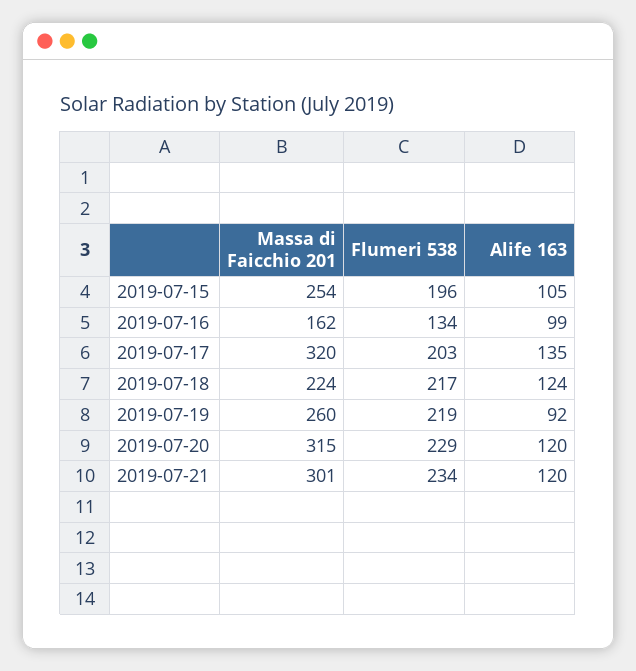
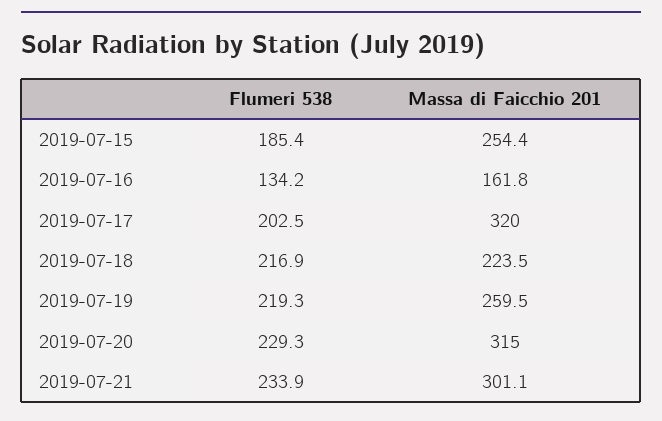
Flumeri 538, 2019-07-15: 196 -> 185.4
Alife 163, 2019-07-15: 105 -> none
Alife 163, 2019-07-16: 99 -> none
Alife 163, 2019-07-17: 135 -> none
Alife 163, 2019-07-18: 124 -> none
Alife 163, 2019-07-19: 92 -> none
Alife 163, 2019-07-20: 120 -> none
Alife 163, 2019-07-21: 120 -> none

